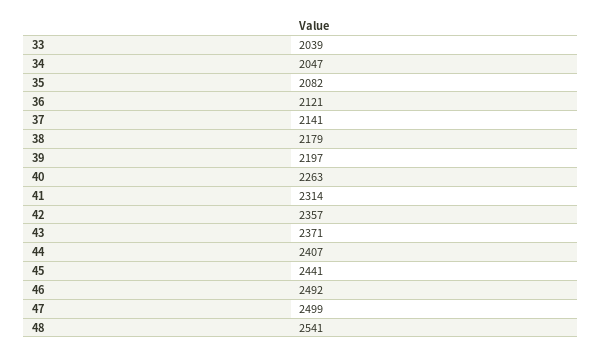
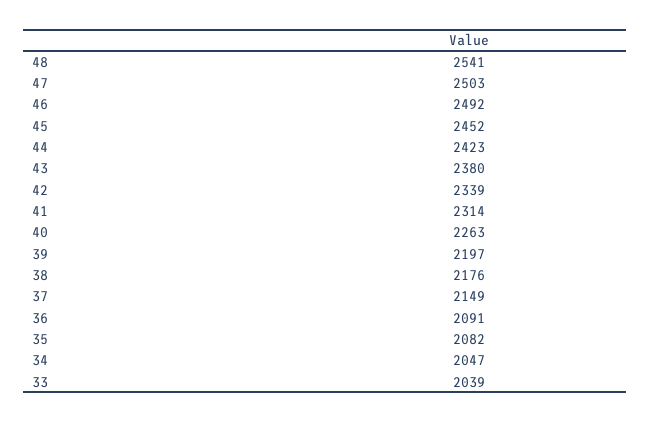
36: 2121 -> 2091
37: 2141 -> 2149
38: 2179 -> 2176
42: 2357 -> 2339
43: 2371 -> 2380
44: 2407 -> 2423
45: 2441 -> 2452
47: 2499 -> 2503

